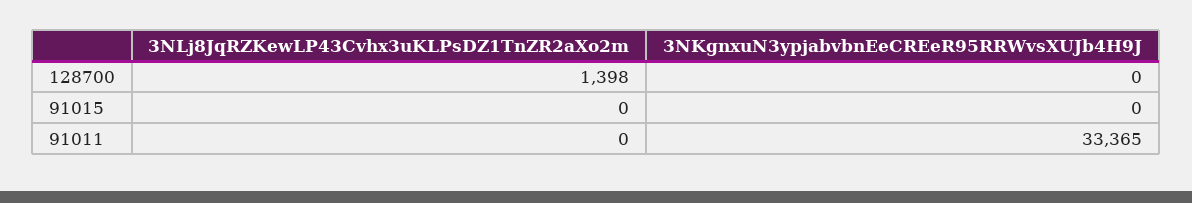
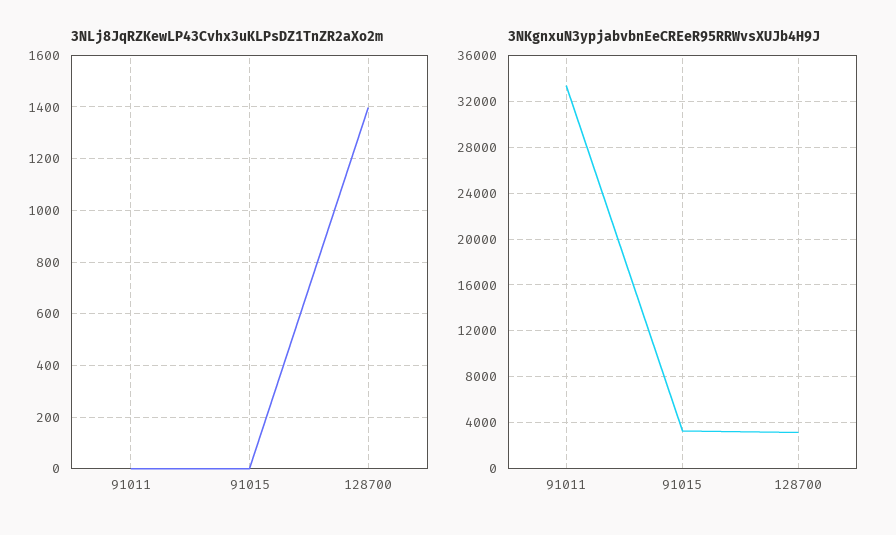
3NKgnxuN3ypjabvbnEeCREeR95RRWvsXUJb4H9J, 128700: 0 -> 3000
3NKgnxuN3ypjabvbnEeCREeR95RRWvsXUJb4H9J, 91015: 0 -> 3000

